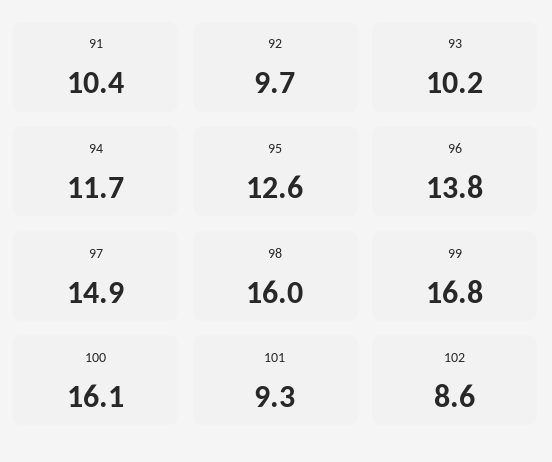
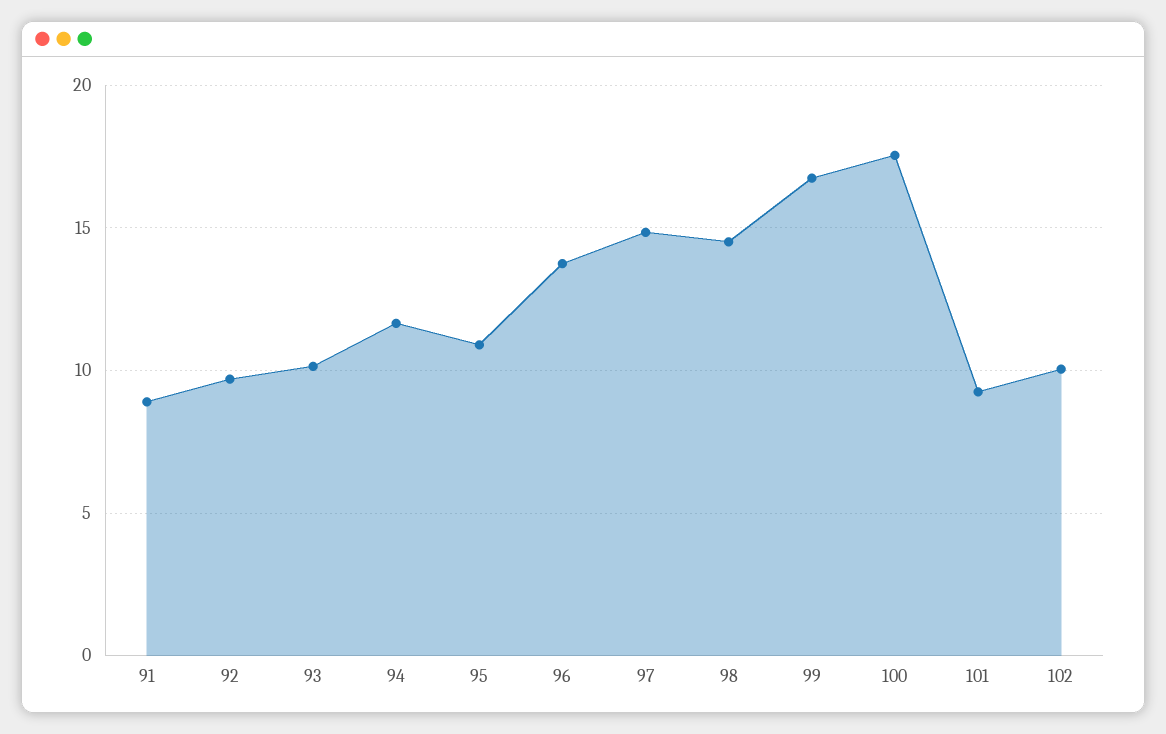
91: 10.4 -> 9
95: 12.6 -> 11
98: 16 -> 14.5
100: 16.1 -> 17.5
102: 8.6 -> 10

